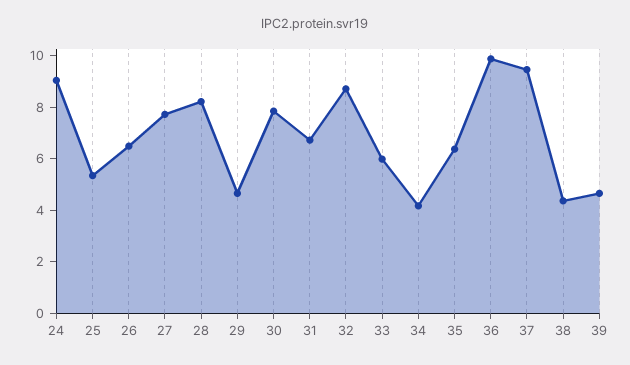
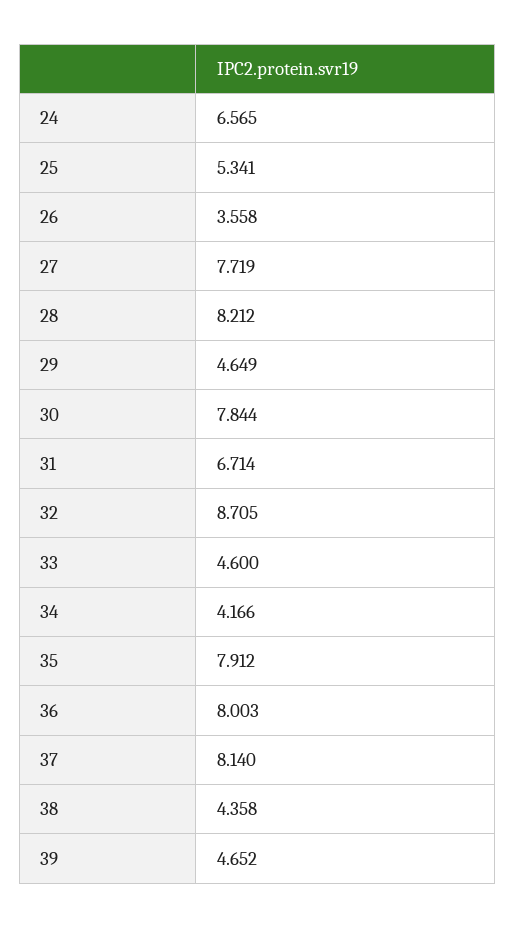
24: 9 -> 6.565
26: 6.5 -> 3.558
33: 6 -> 4.6
35: 6.5 -> 7.912
36: 10 -> 8.003
37: 9.5 -> 8.14

